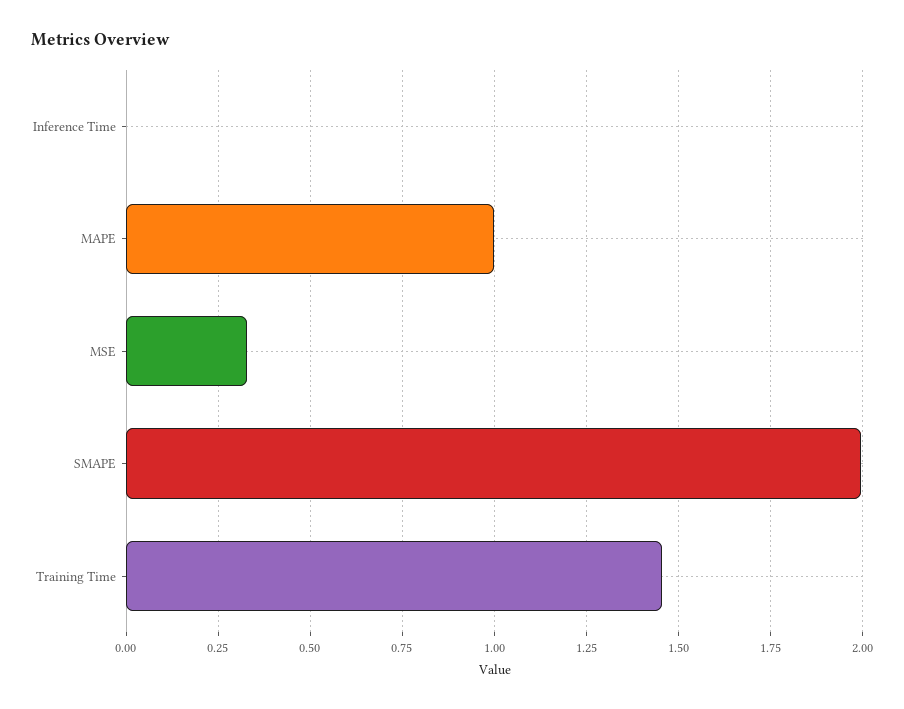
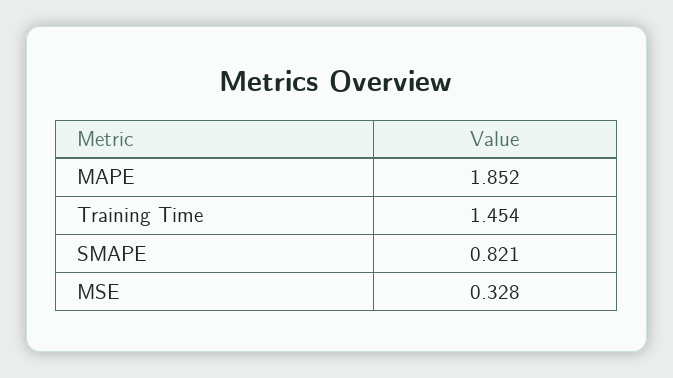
Inference Time: 0 -> none
MAPE: 1 -> 1.852
SMAPE: 2 -> 0.821

